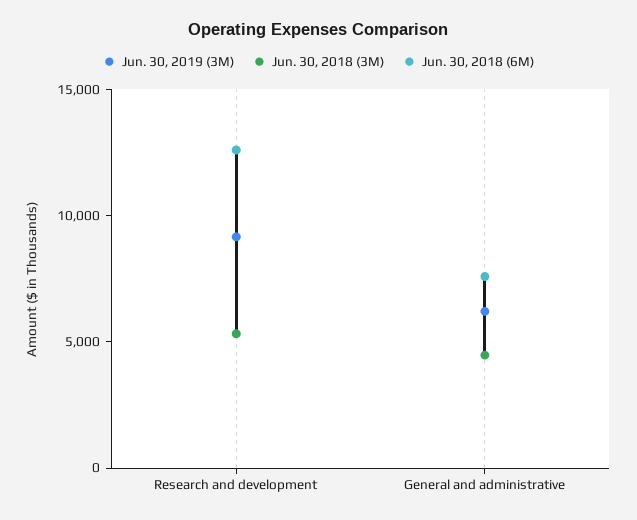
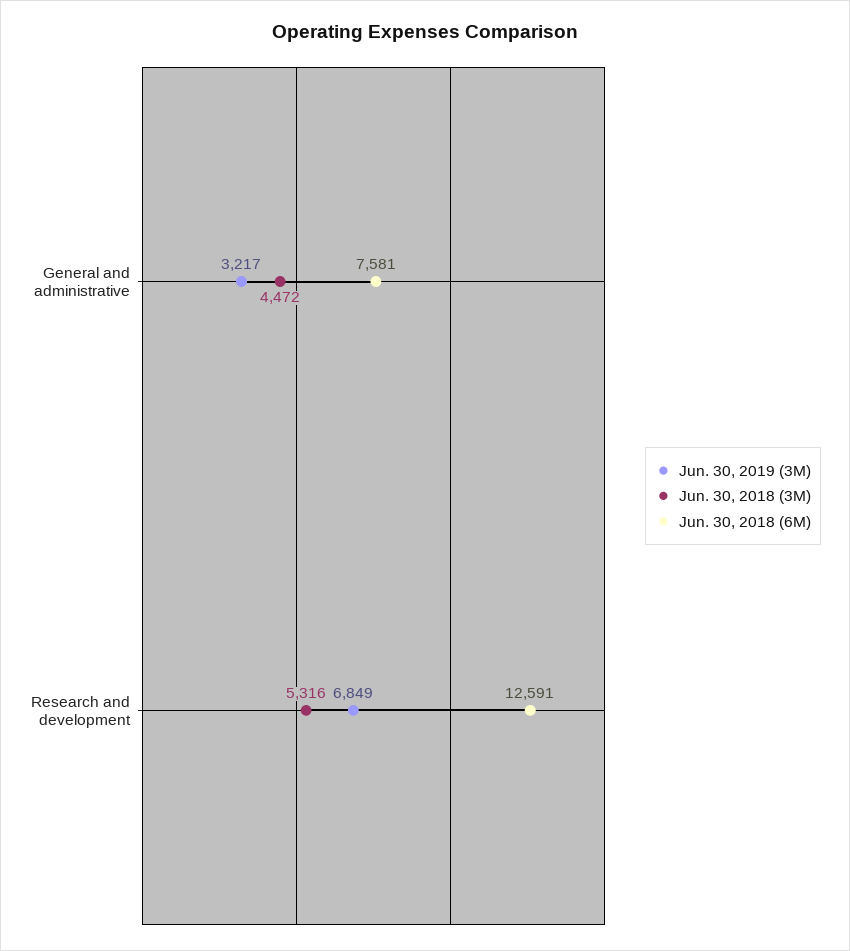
Jun. 30, 2019 (3M), Research and development: 9000 -> 6849
Jun. 30, 2019 (3M), General and administrative: 6000 -> 3217

